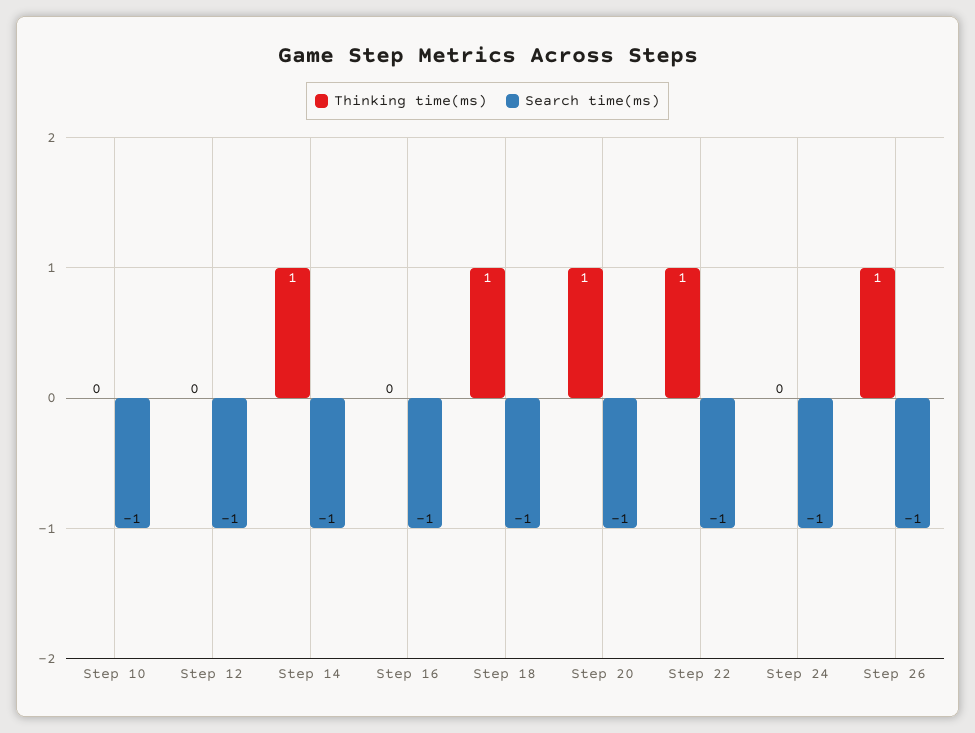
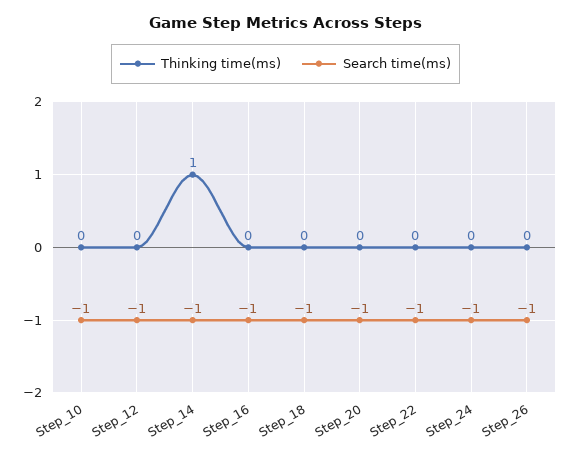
Thinking time(ms), Step 18: 1 -> 0
Thinking time(ms), Step 20: 1 -> 0
Thinking time(ms), Step 22: 1 -> 0
Thinking time(ms), Step 26: 1 -> 0

